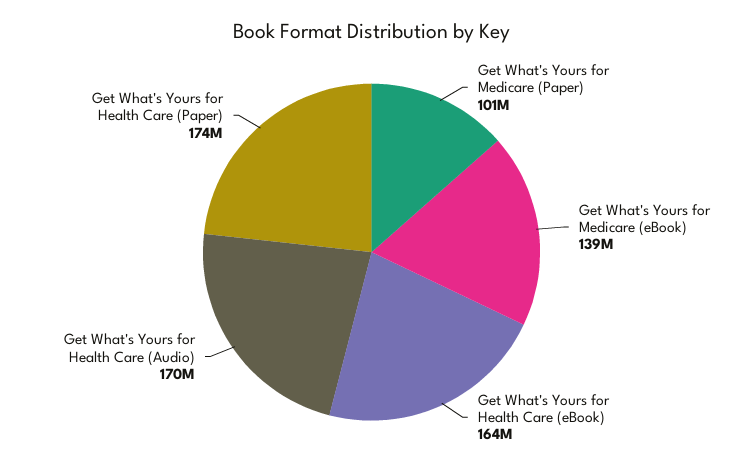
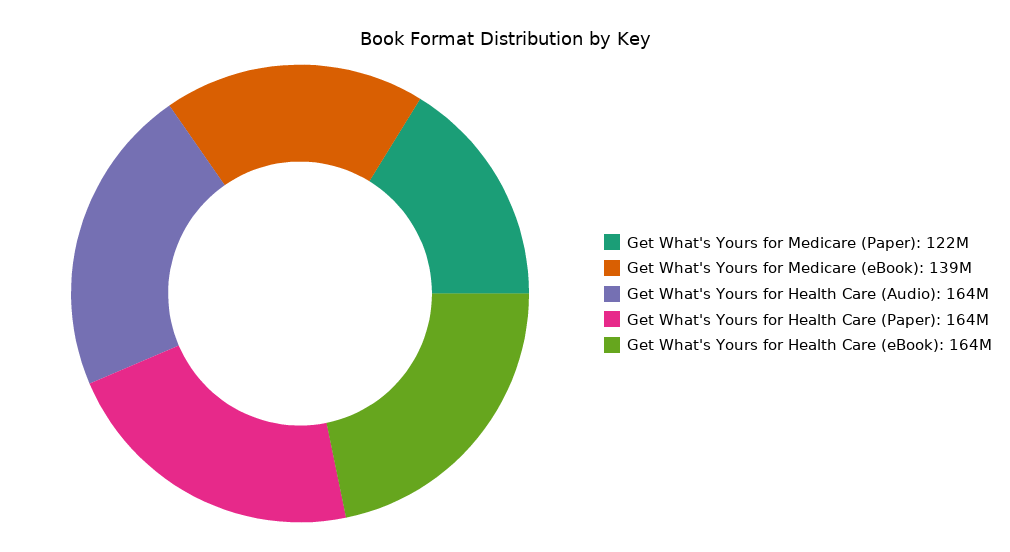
Get What's Yours for Medicare (Paper): 101000000 -> 122000000
Get What's Yours for Health Care (Audio): 170000000 -> 164000000
Get What's Yours for Health Care (Paper): 174000000 -> 164000000

